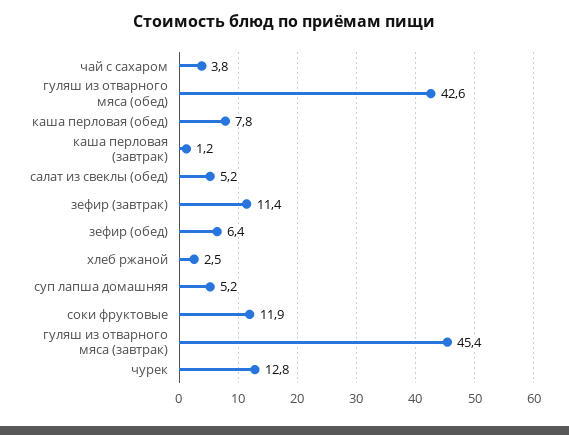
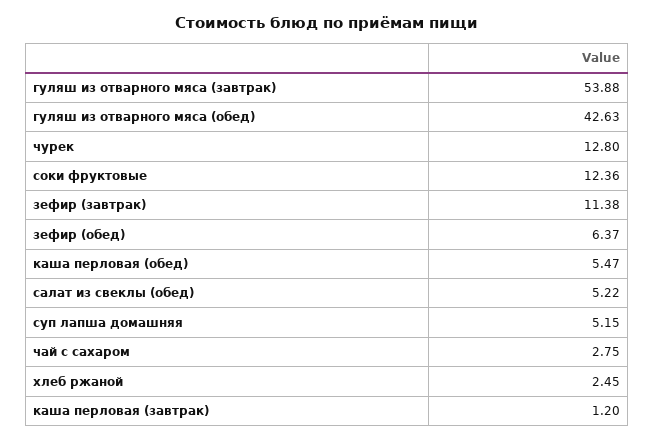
чай с сахаром: 3.8 -> 2.75
каша перловая (обед): 7.8 -> 5.47
соки фруктовые: 11.9 -> 12.36
гуляш из отварного мяса (завтрак): 45.4 -> 53.88

